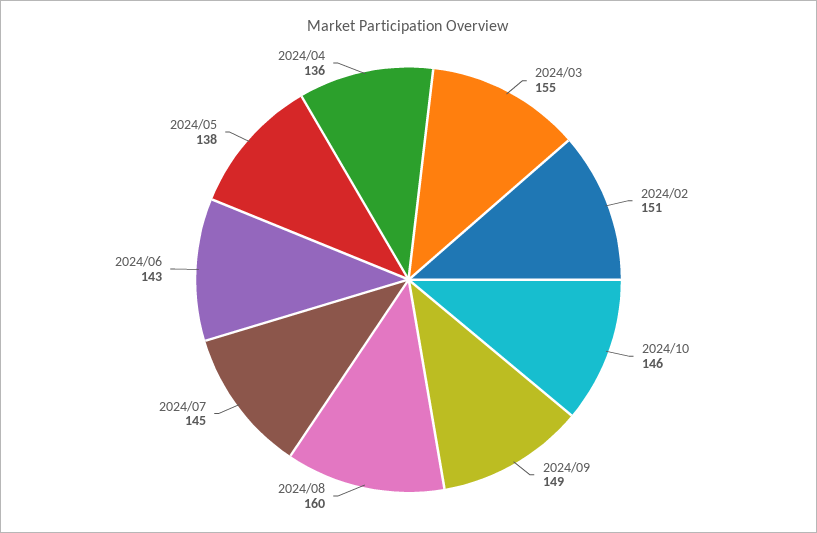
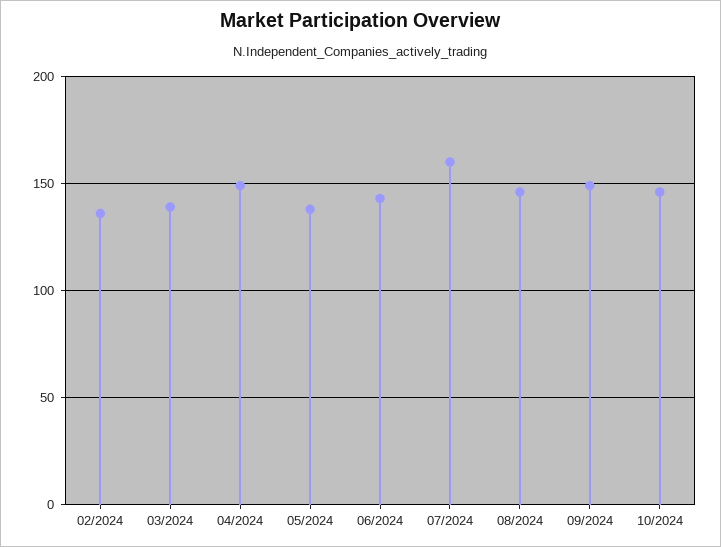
2024/03: 155 -> 140
2024/02: 151 -> 135
2024/08: 160 -> 145
2024/07: 145 -> 160
2024/04: 136 -> 150

